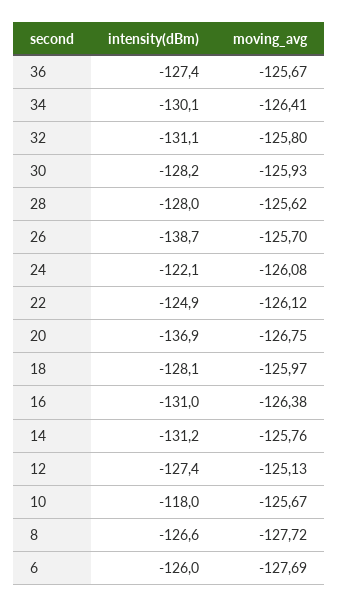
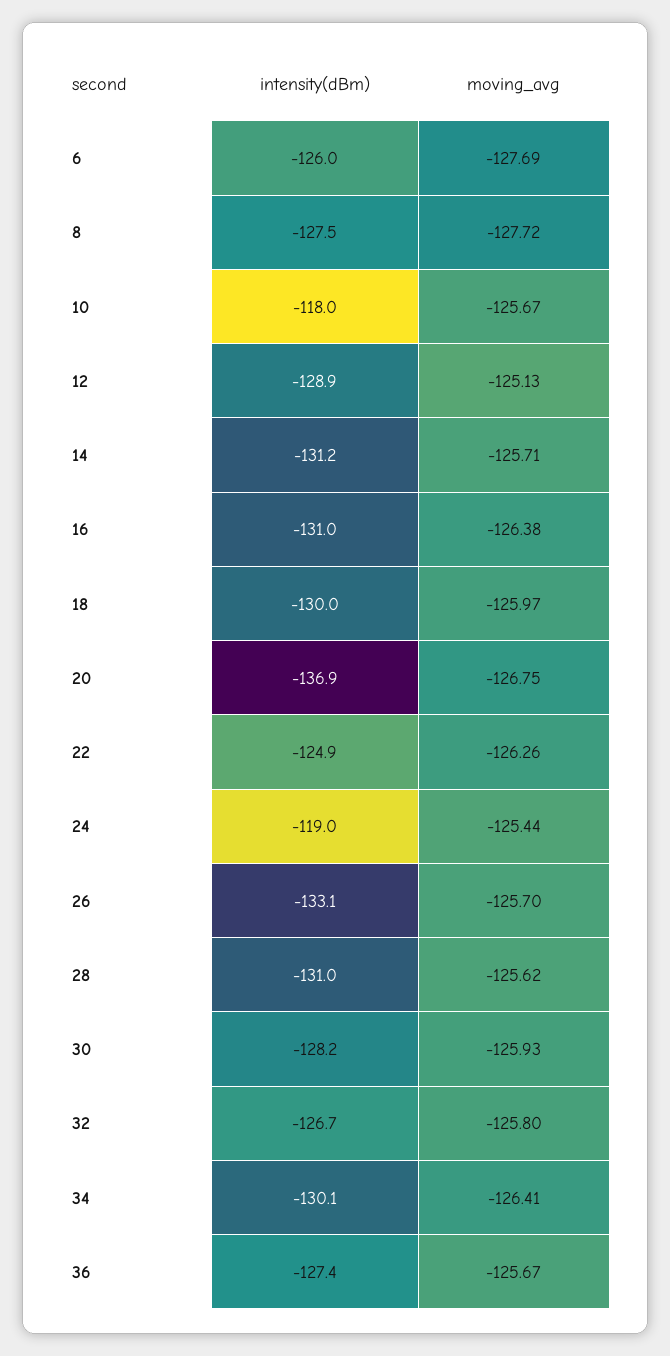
intensity(dBm), 32: -131.1 -> -126.7
intensity(dBm), 28: -128 -> -131
intensity(dBm), 26: -138.7 -> -133.1
intensity(dBm), 24: -122.1 -> -119
moving_avg, 24: -126.08 -> -125.44
moving_avg, 22: -126.12 -> -126.26
intensity(dBm), 18: -128.1 -> -130
moving_avg, 14: -125.76 -> -125.71
intensity(dBm), 12: -127.4 -> -128.9
intensity(dBm), 8: -126.6 -> -127.5

